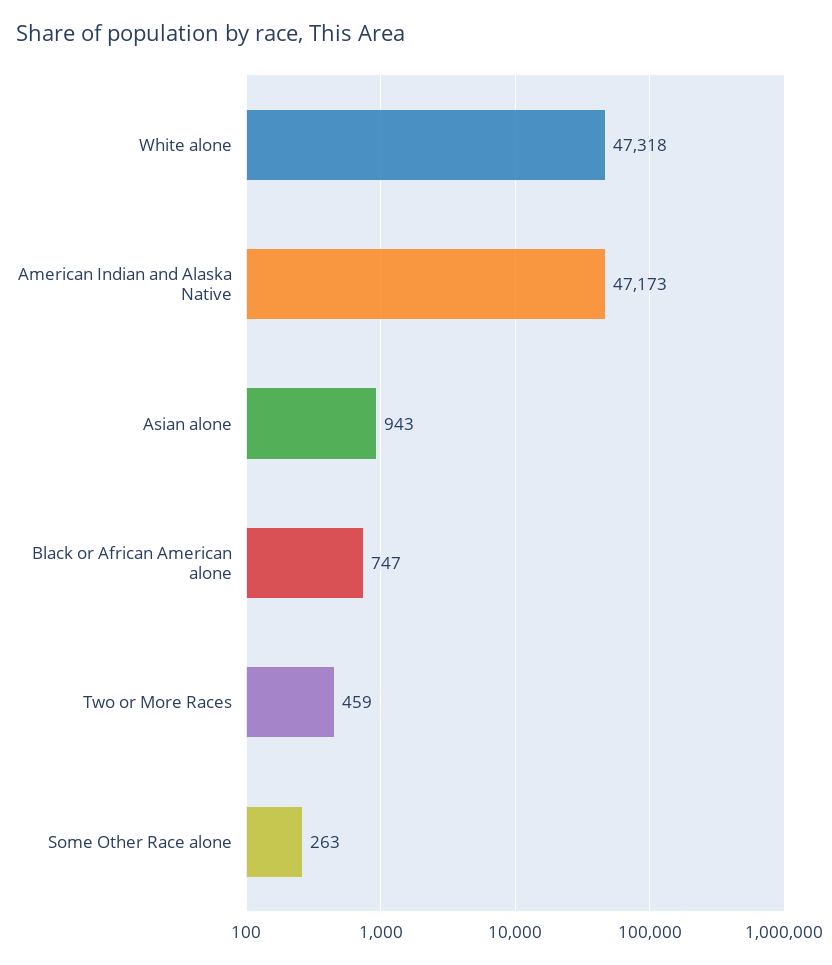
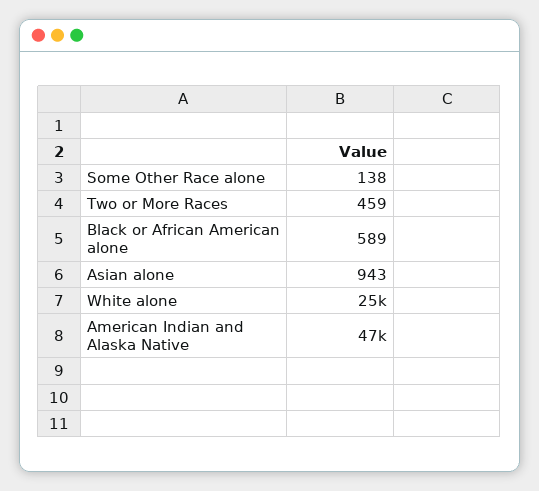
White alone: 47318 -> 25000
Black or African American alone: 747 -> 589
Some Other Race alone: 263 -> 138

